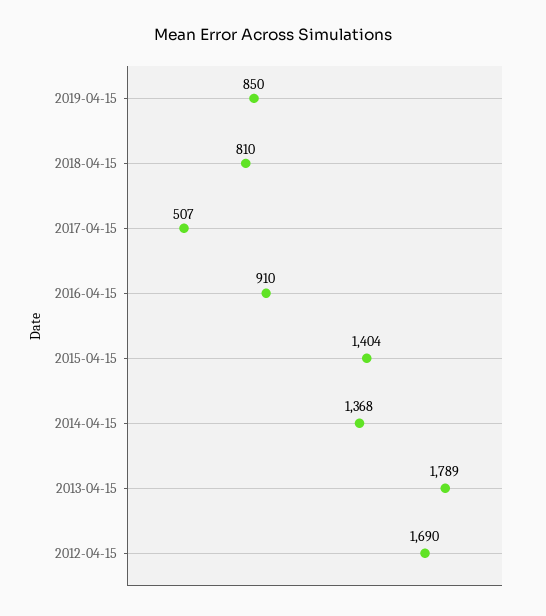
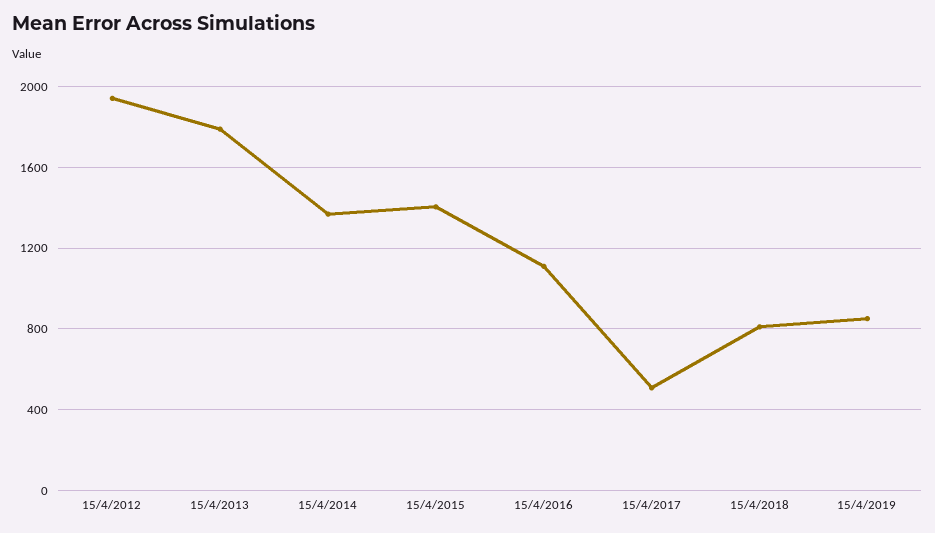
2016-04-15: 910 -> 1100
2012-04-15: 1690 -> 1950

